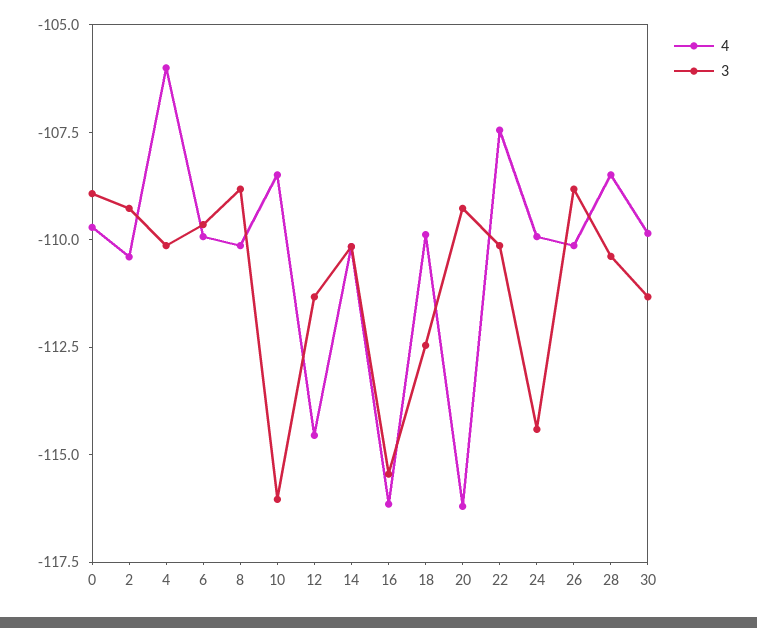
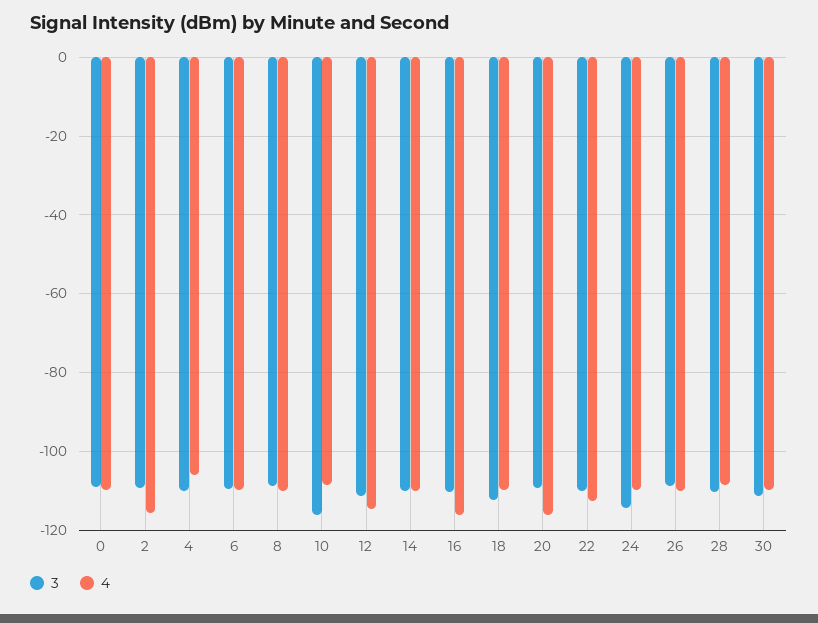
4, 2: -110.5 -> -116
3, 16: -115.5 -> -110
4, 22: -107.5 -> -112

